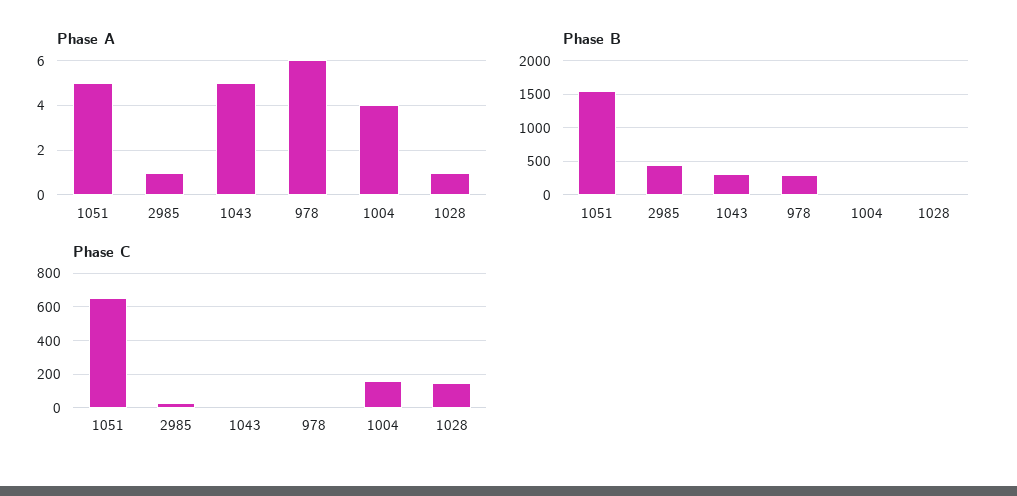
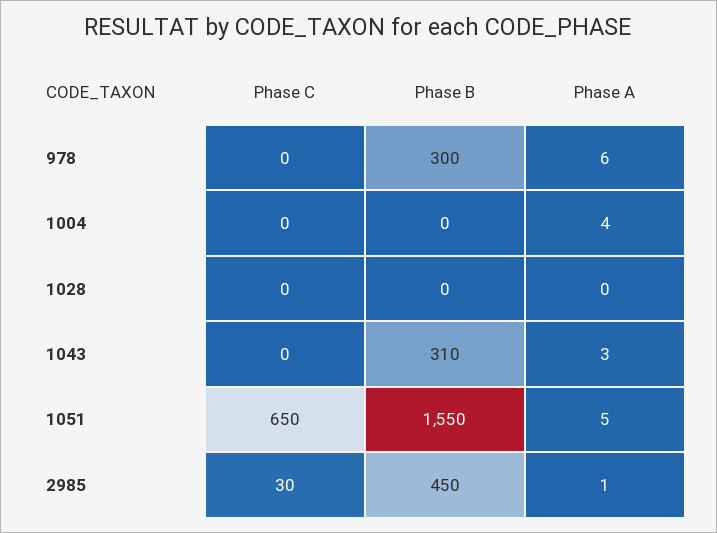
Phase A, 1043: 5 -> 3
Phase A, 1028: 1 -> 0
Phase C, 1004: 150 -> 0
Phase C, 1028: 150 -> 0

